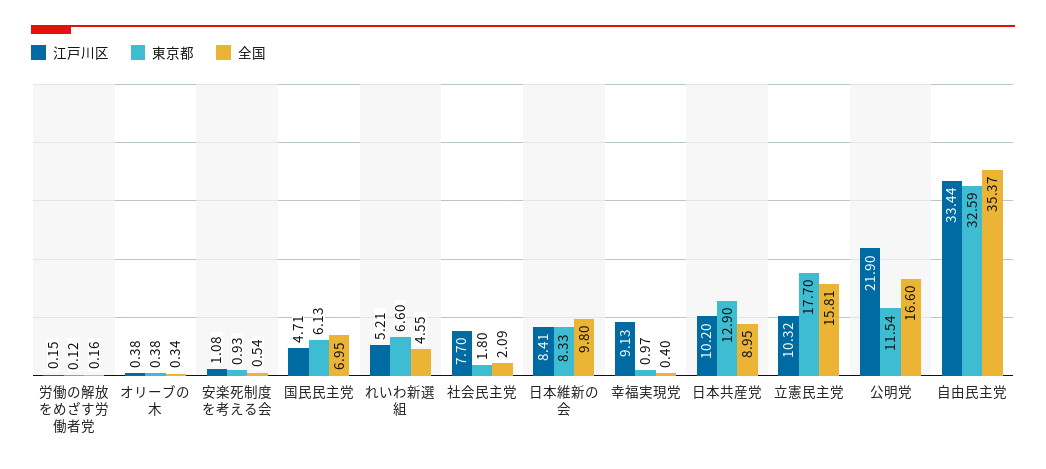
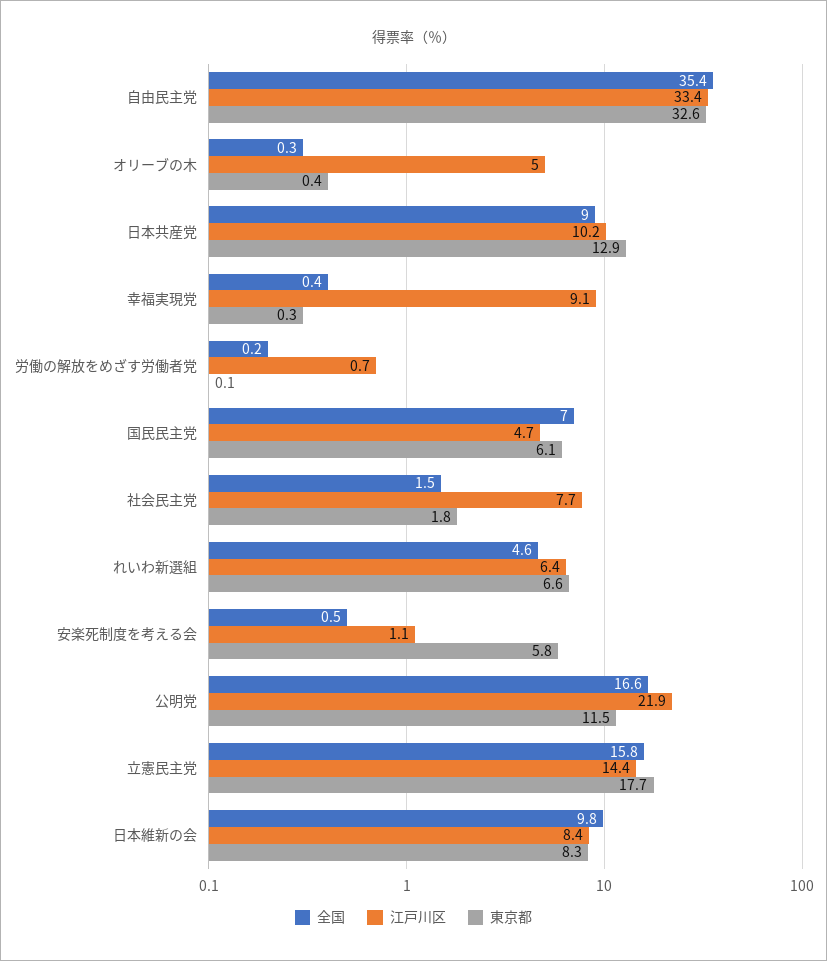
江戸川区, 労働の解放をめざす労働者党: 0.15 -> 0.7
江戸川区, オリーブの木: 0.38 -> 5
東京都, 安楽死制度を考える会: 0.93 -> 5.8
江戸川区, れいわ新選組: 5.21 -> 6.4
全国, 社会民主党: 2.09 -> 1.5
東京都, 幸福実現党: 0.97 -> 0.3
江戸川区, 立憲民主党: 10.32 -> 14.4

